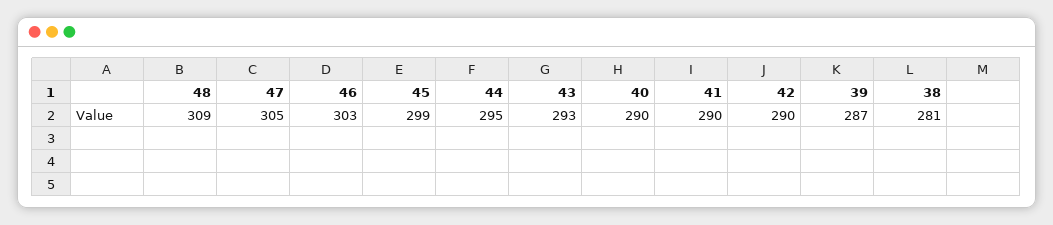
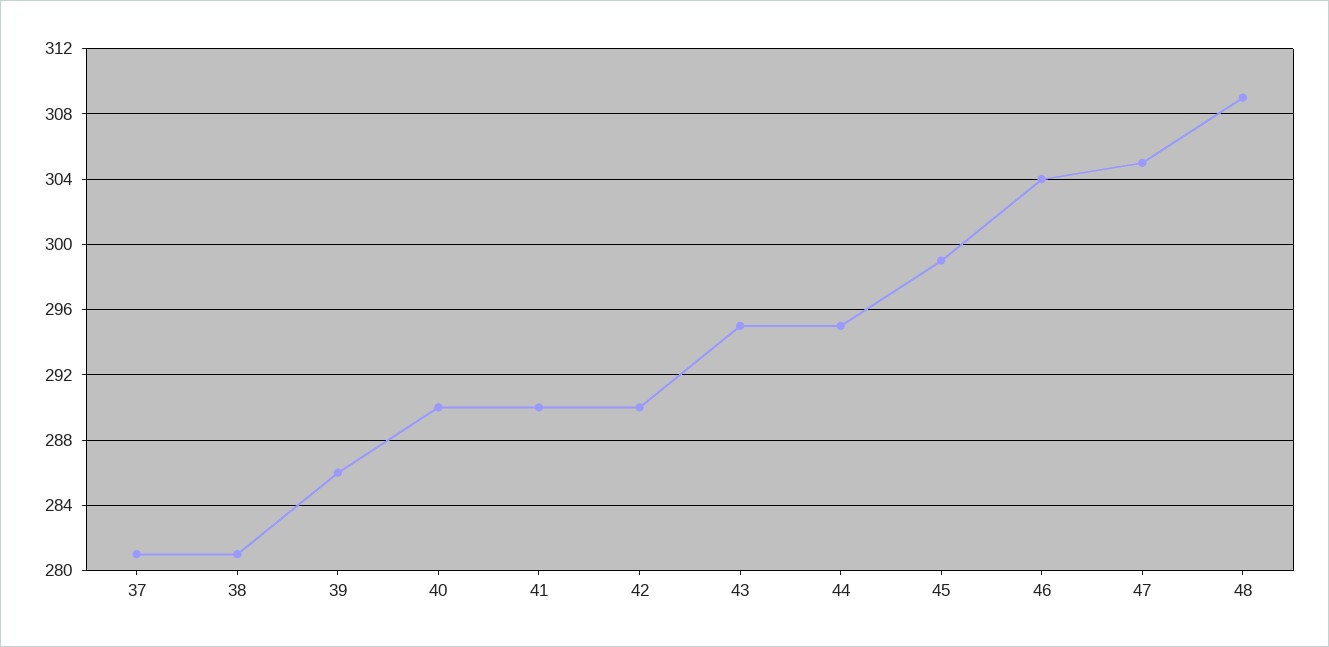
46: 303 -> 304
43: 293 -> 295
39: 287 -> 286
37: none -> 281

